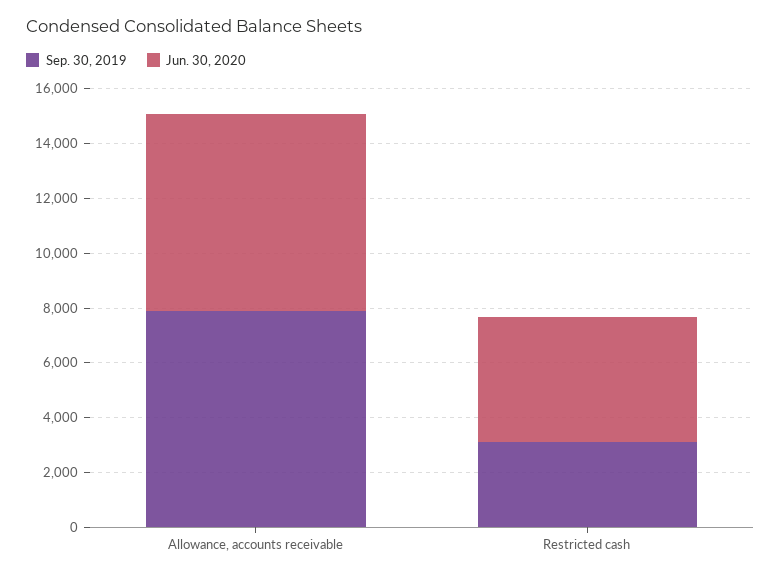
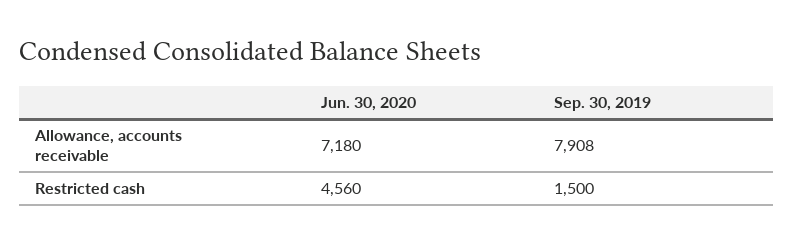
Sep. 30, 2019, Restricted cash: 3000 -> 1500

